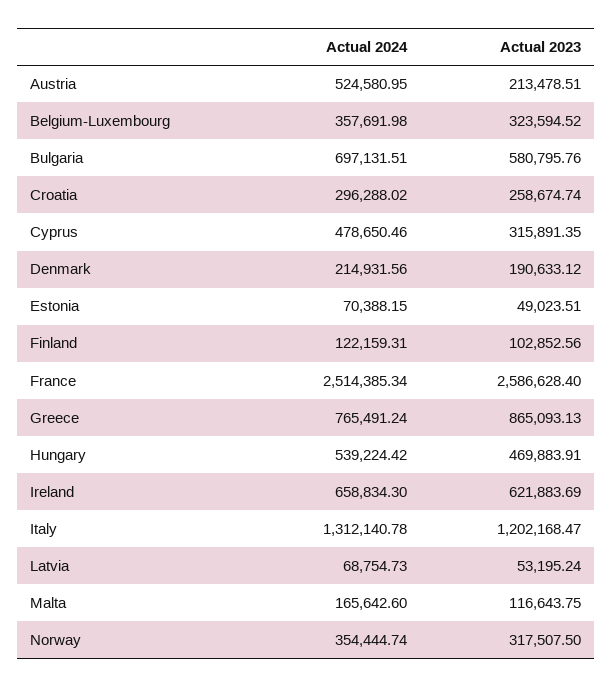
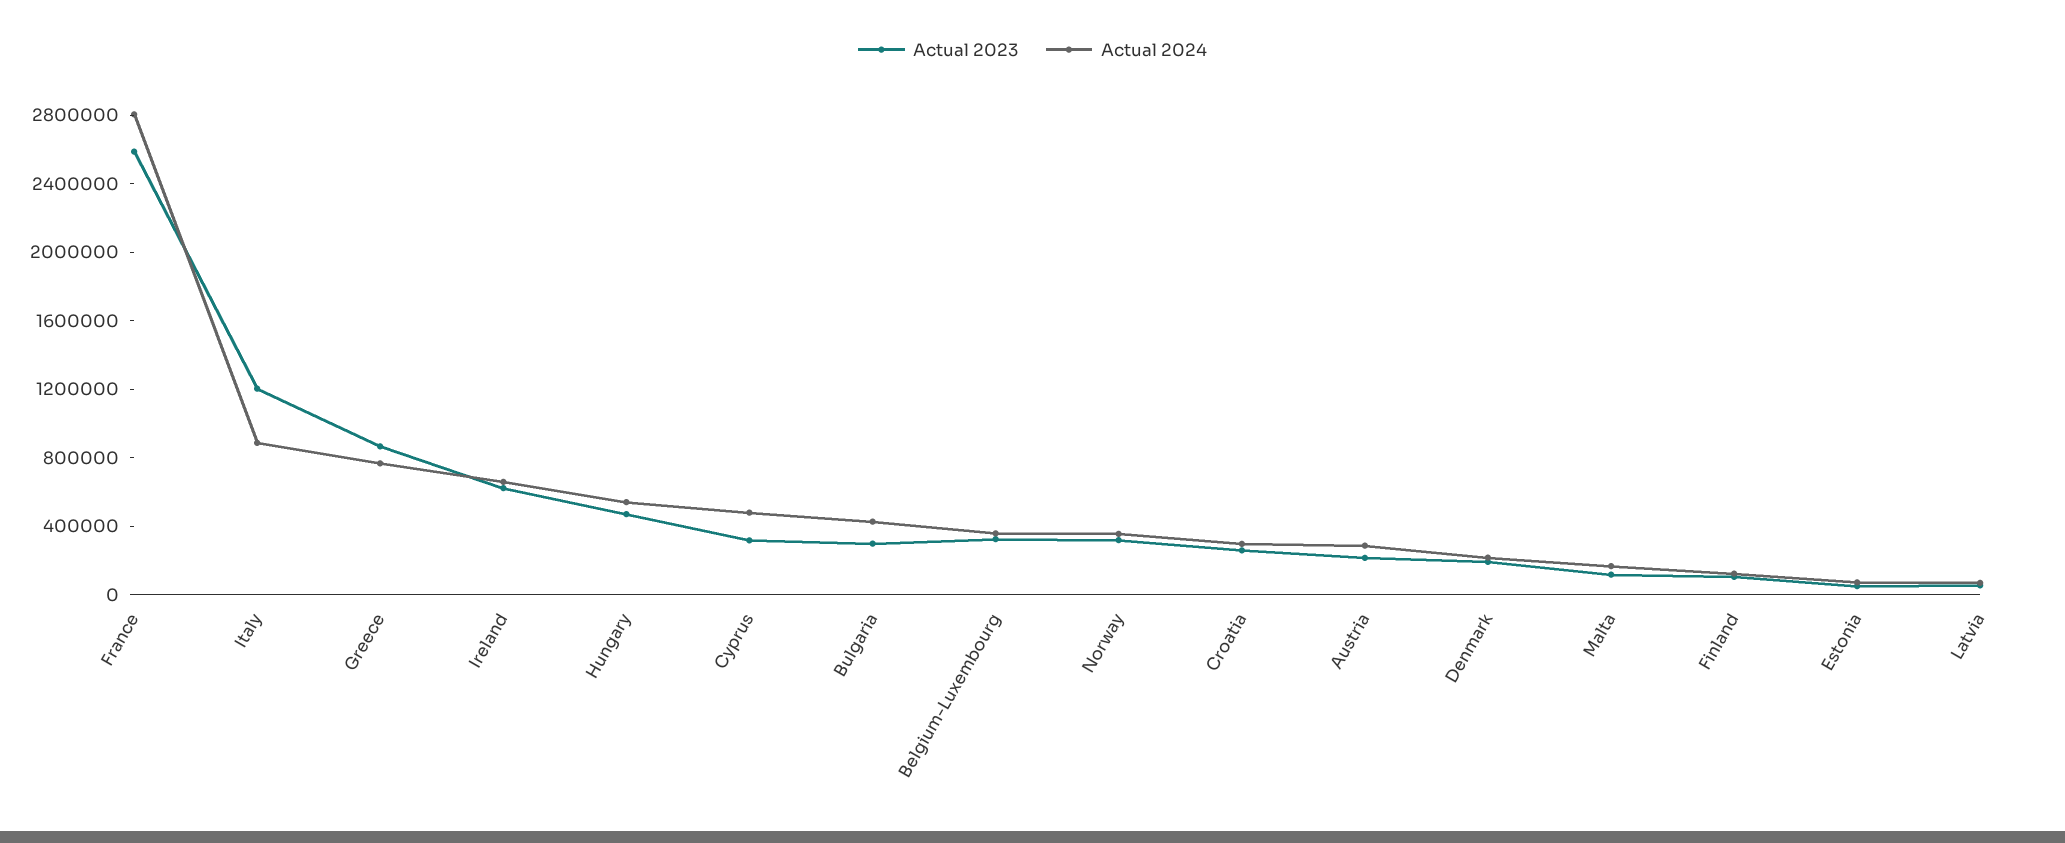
Actual 2024, Austria: 524580.95 -> 300000
Actual 2024, Bulgaria: 697131.51 -> 400000
Actual 2023, Bulgaria: 580795.76 -> 300000
Actual 2024, France: 2514385.34 -> 2800000
Actual 2024, Italy: 1312140.78 -> 900000

